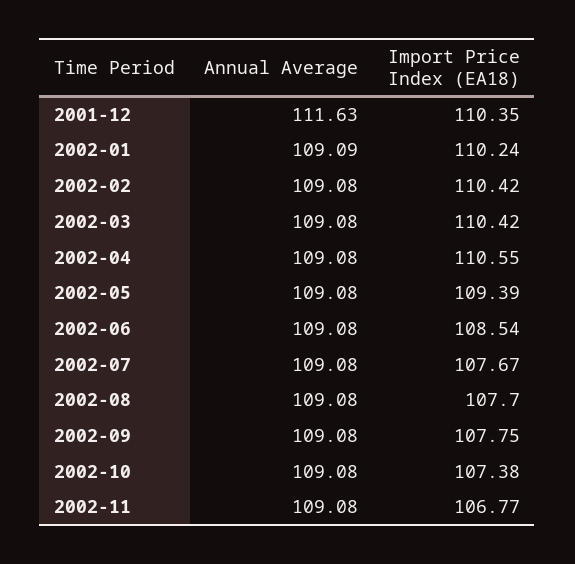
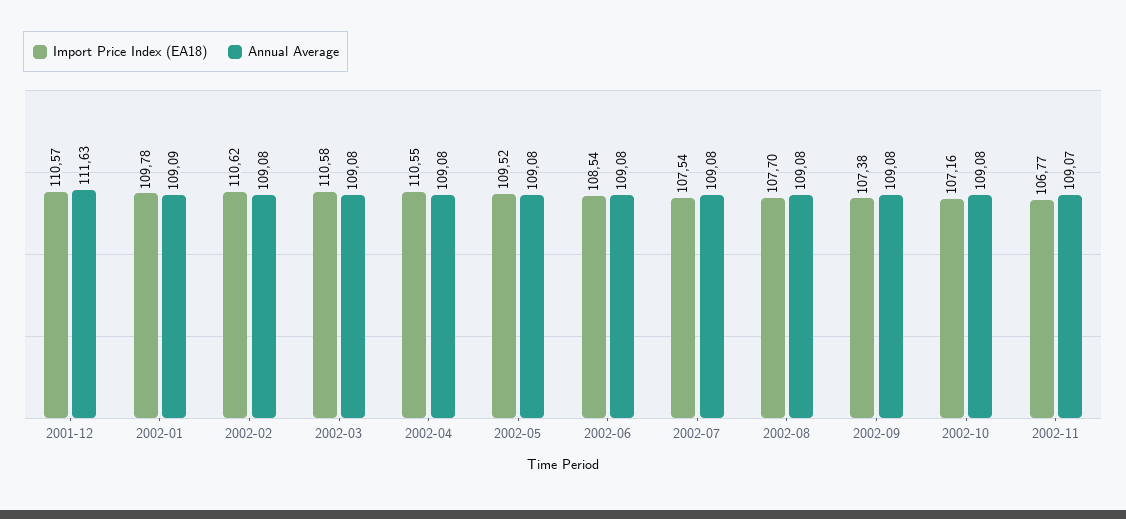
Import Price Index (EA18), 2001-12: 110.35 -> 110.57
Import Price Index (EA18), 2002-01: 110.24 -> 109.78
Import Price Index (EA18), 2002-02: 110.42 -> 110.62
Import Price Index (EA18), 2002-03: 110.42 -> 110.58
Import Price Index (EA18), 2002-05: 109.39 -> 109.52
Import Price Index (EA18), 2002-07: 107.67 -> 107.54
Import Price Index (EA18), 2002-09: 107.75 -> 107.38
Import Price Index (EA18), 2002-10: 107.38 -> 107.16
Annual Average, 2002-11: 109.08 -> 109.07

